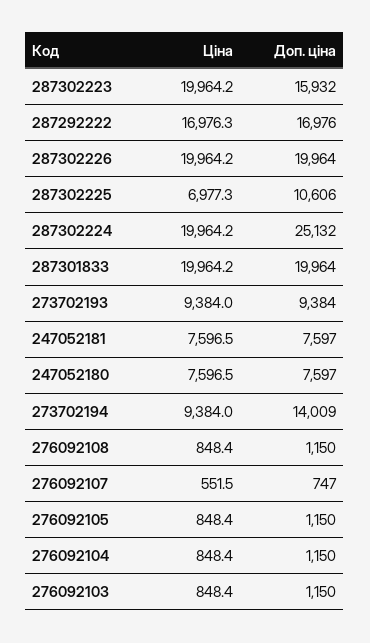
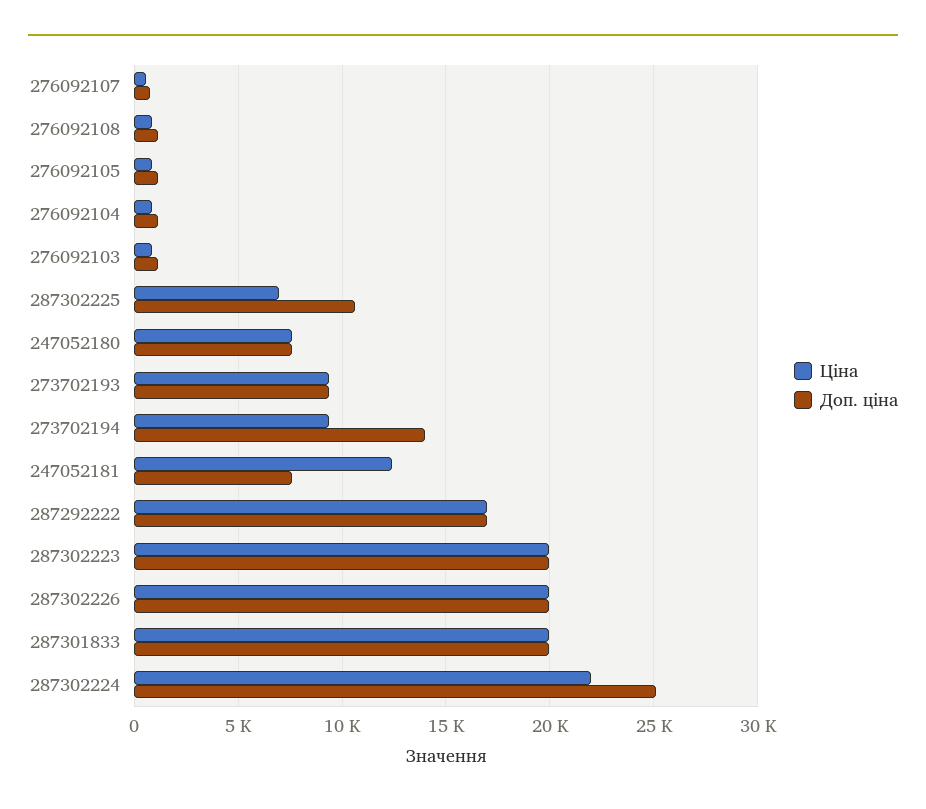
Доп. ціна, 287302223: 15932 -> 20000
Ціна, 287302224: 19964.2 -> 22000
Ціна, 247052181: 7596.5 -> 12500

